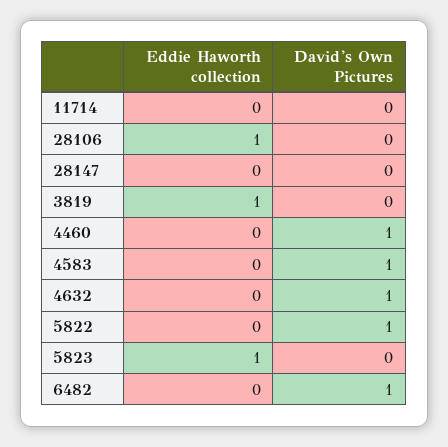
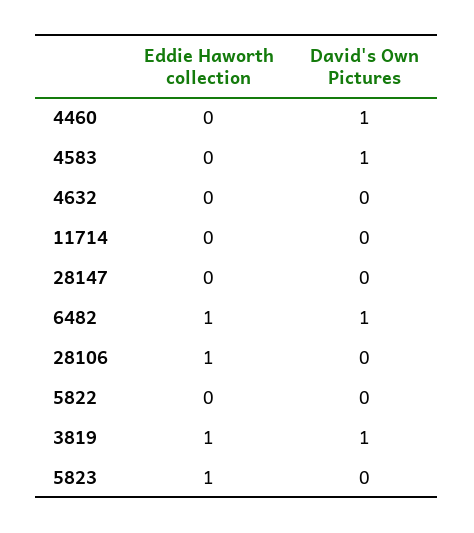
David's Own Pictures, 3819: 0 -> 1
David's Own Pictures, 4632: 1 -> 0
David's Own Pictures, 5822: 1 -> 0
Eddie Haworth collection, 6482: 0 -> 1

